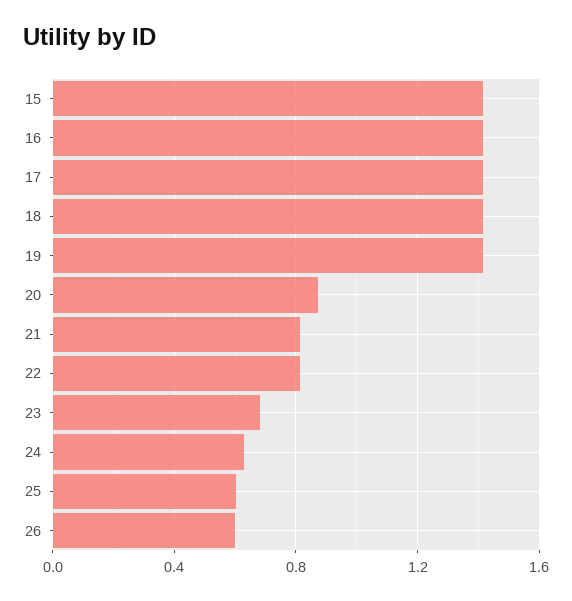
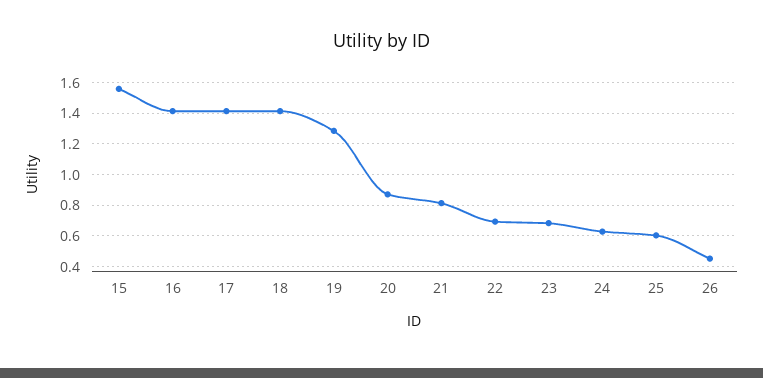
15: 1.4 -> 1.55
19: 1.4 -> 1.3
22: 0.8 -> 0.7
26: 0.6 -> 0.45

